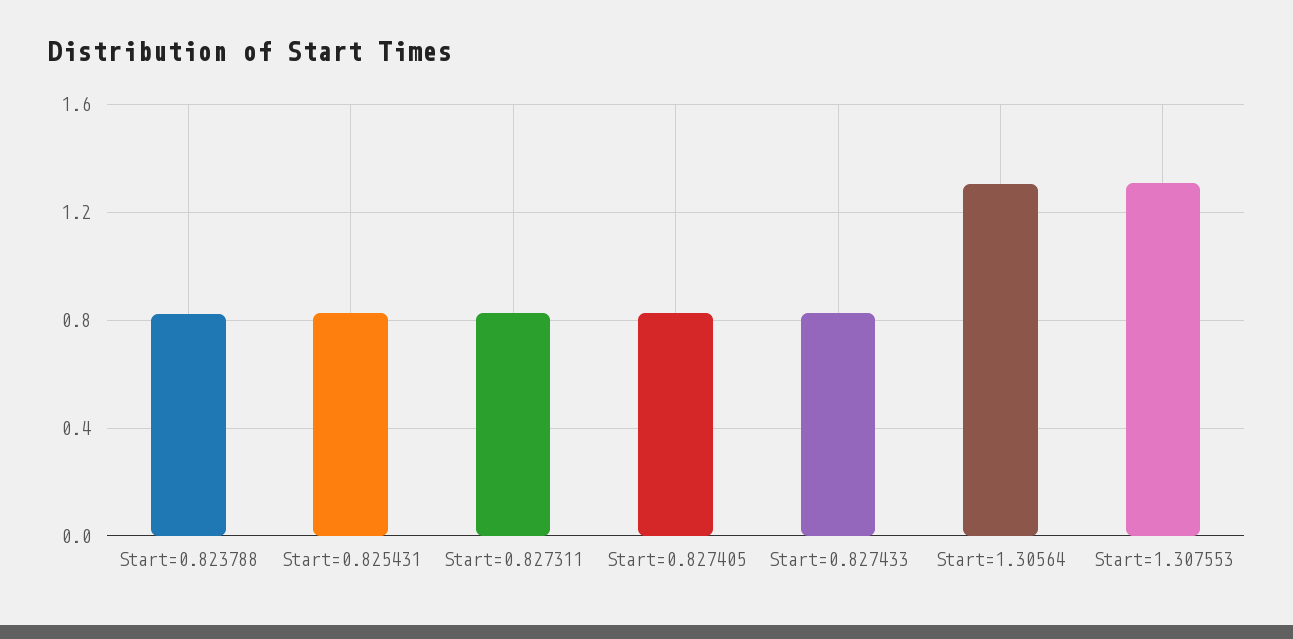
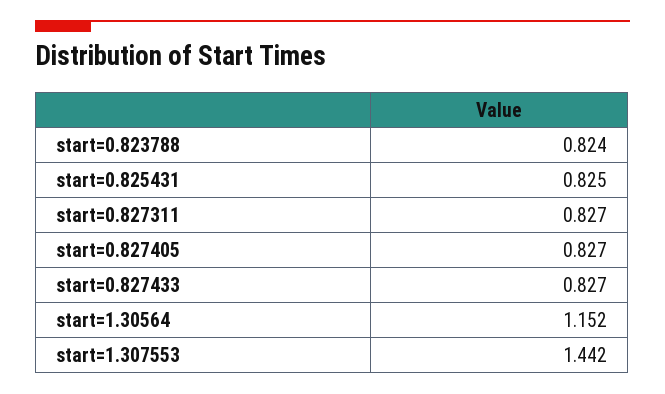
Start=1.30564: 1.3 -> 1.152
Start=1.307553: 1.3 -> 1.442

